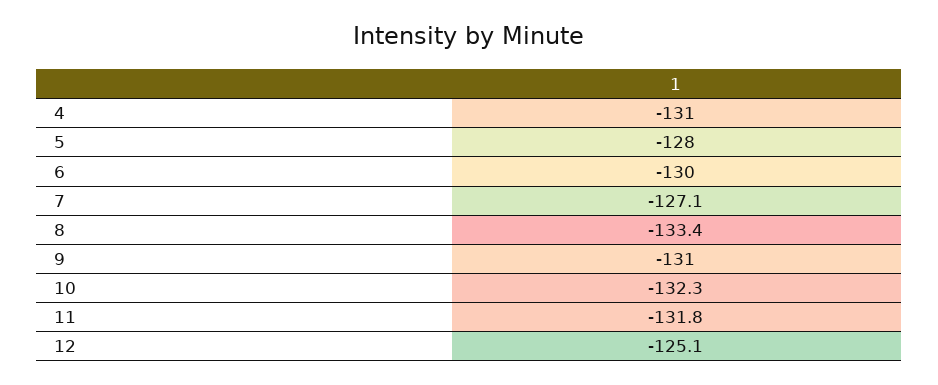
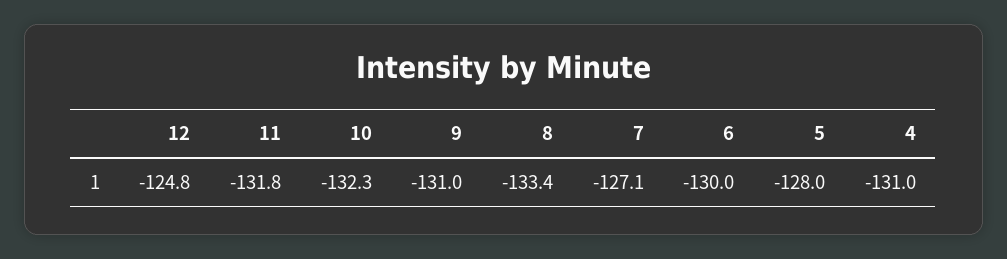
12: -125.1 -> -124.8

